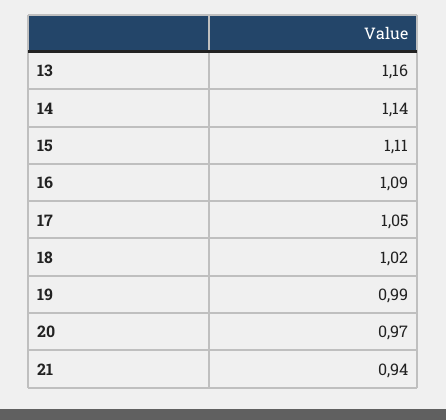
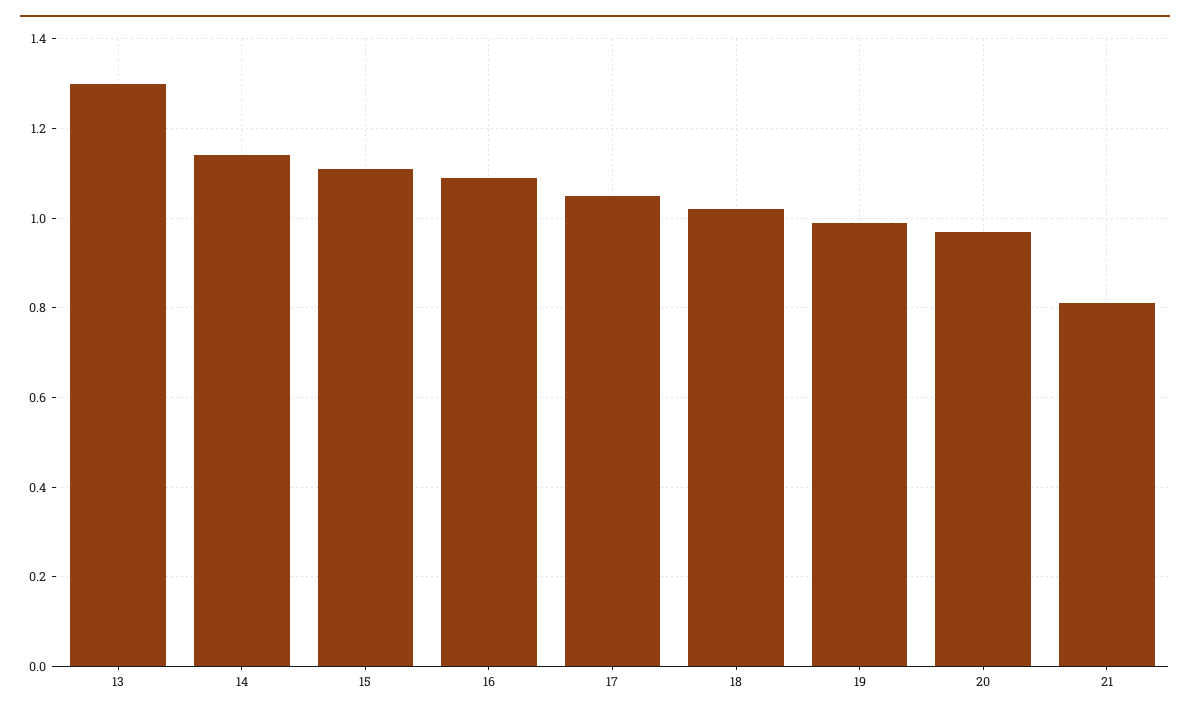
13: 1.16 -> 1.3
21: 0.94 -> 0.8

